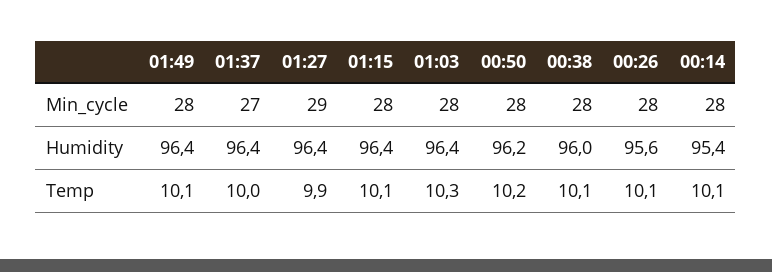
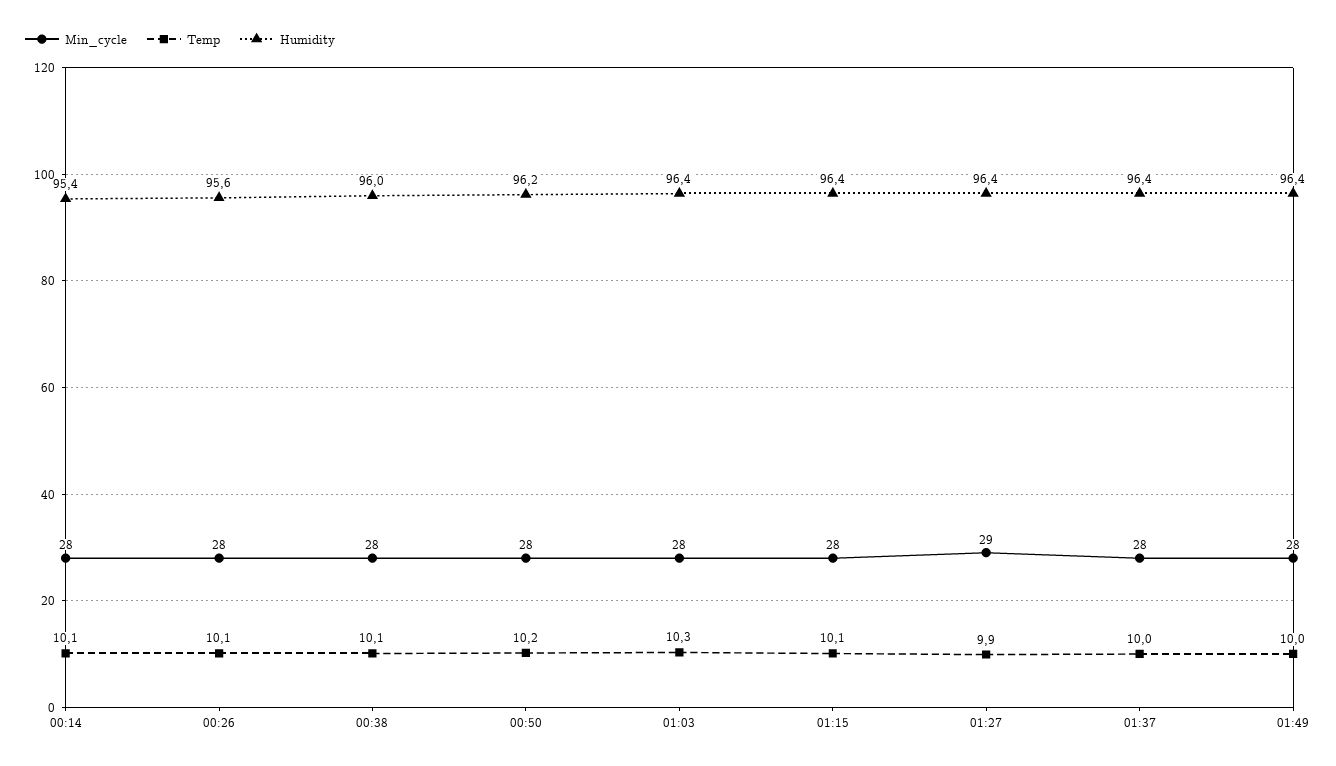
Min_cycle, 01:37: 27 -> 28
Temp, 01:49: 10.1 -> 10

